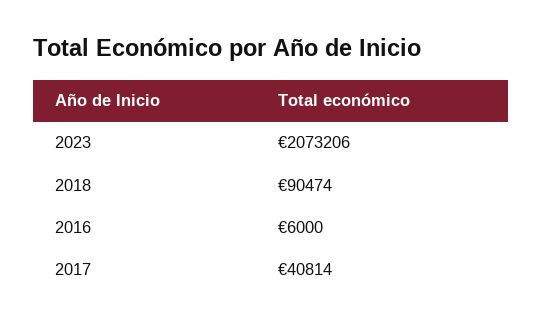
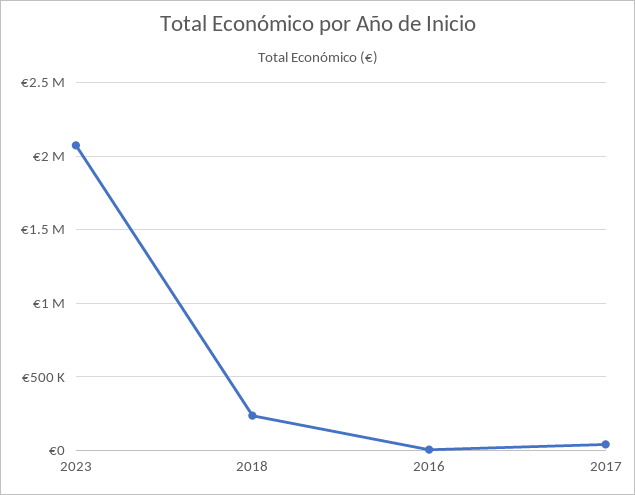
2018: 90474 -> 250000

